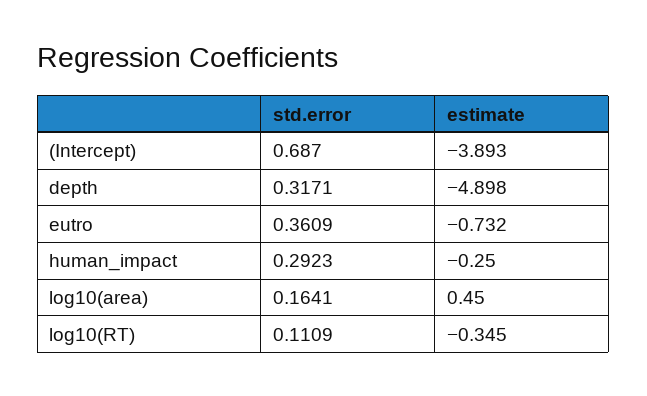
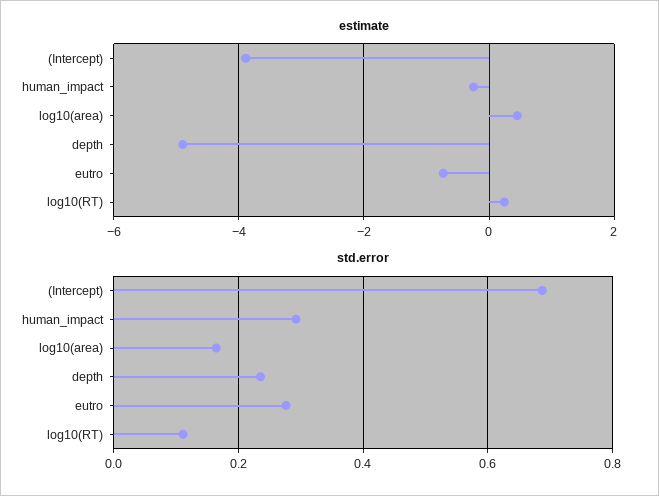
std.error, depth: 0.3171 -> 0.24
std.error, eutro: 0.3609 -> 0.28
estimate, log10(RT): -0.345 -> 0.2

